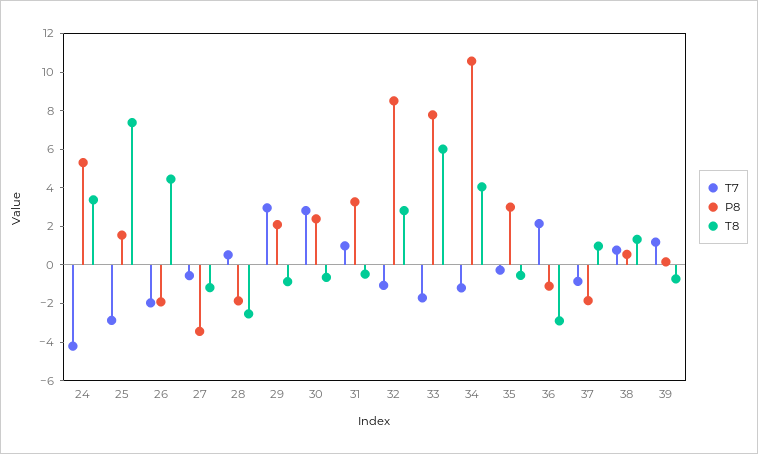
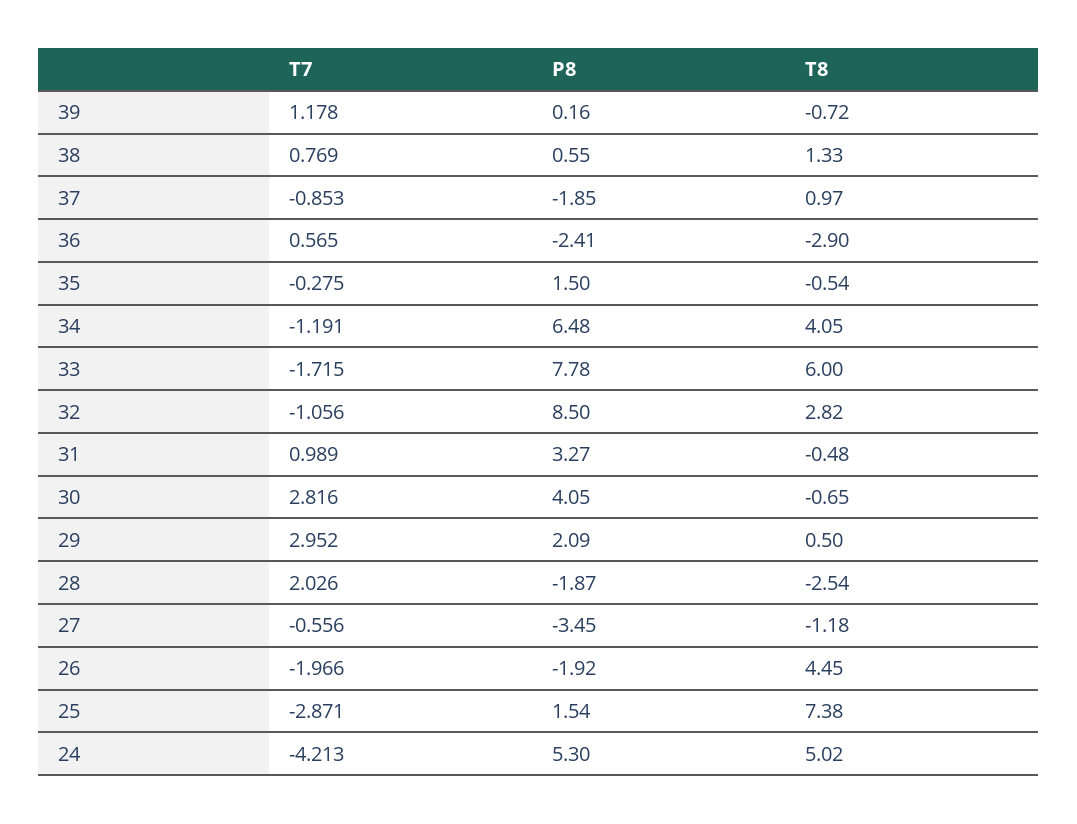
T8, 24: 3.5 -> 5.02
T7, 28: 0.5 -> 2.026
T8, 29: -1 -> 0.5
P8, 30: 2.5 -> 4.05
P8, 34: 10.5 -> 6.48
P8, 35: 3 -> 1.5
T7, 36: 2 -> 0.565
P8, 36: -1 -> -2.41

